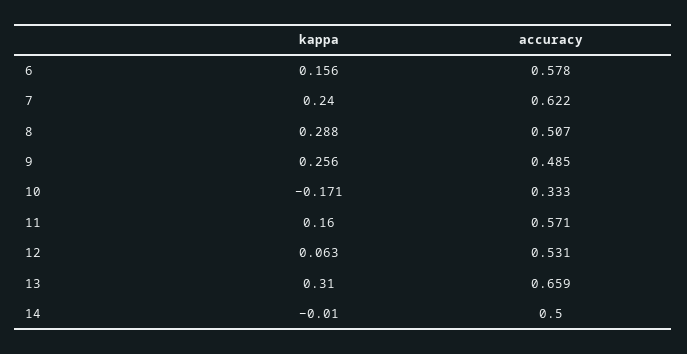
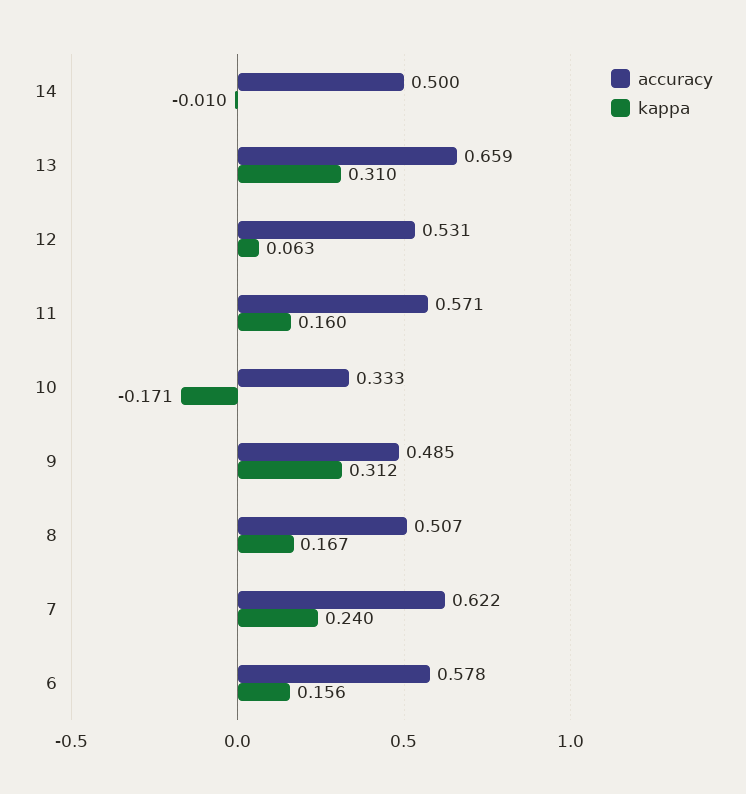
kappa, 8: 0.288 -> 0.167
kappa, 9: 0.256 -> 0.312

